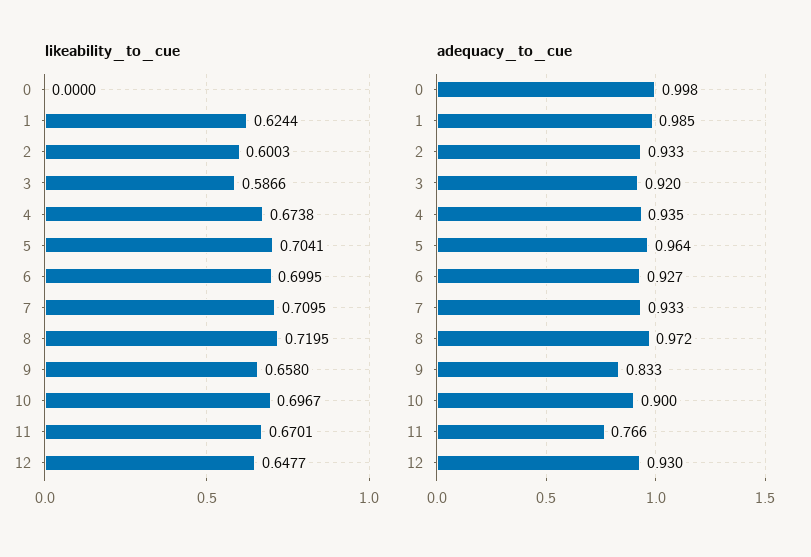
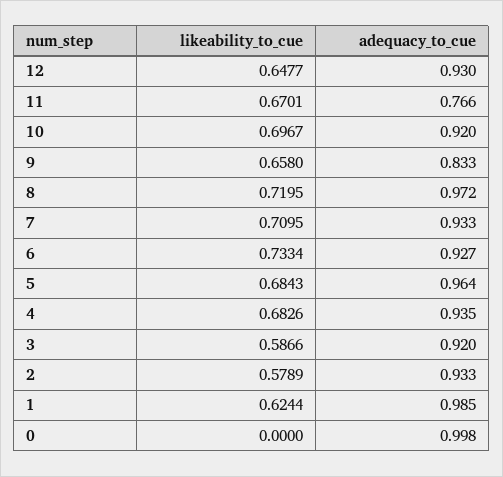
likeability_to_cue, 2: 0.6003 -> 0.5789
likeability_to_cue, 4: 0.6738 -> 0.6826
likeability_to_cue, 5: 0.7041 -> 0.6843
likeability_to_cue, 6: 0.6995 -> 0.7334
adequacy_to_cue, 10: 0.9 -> 0.92

